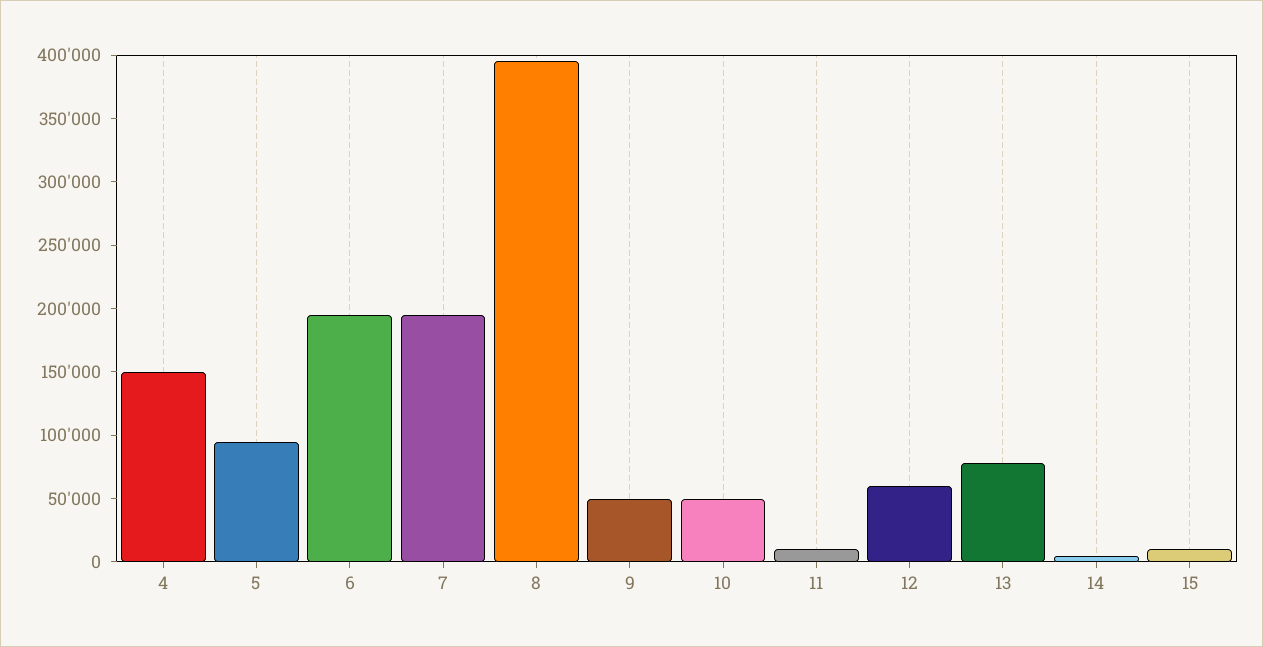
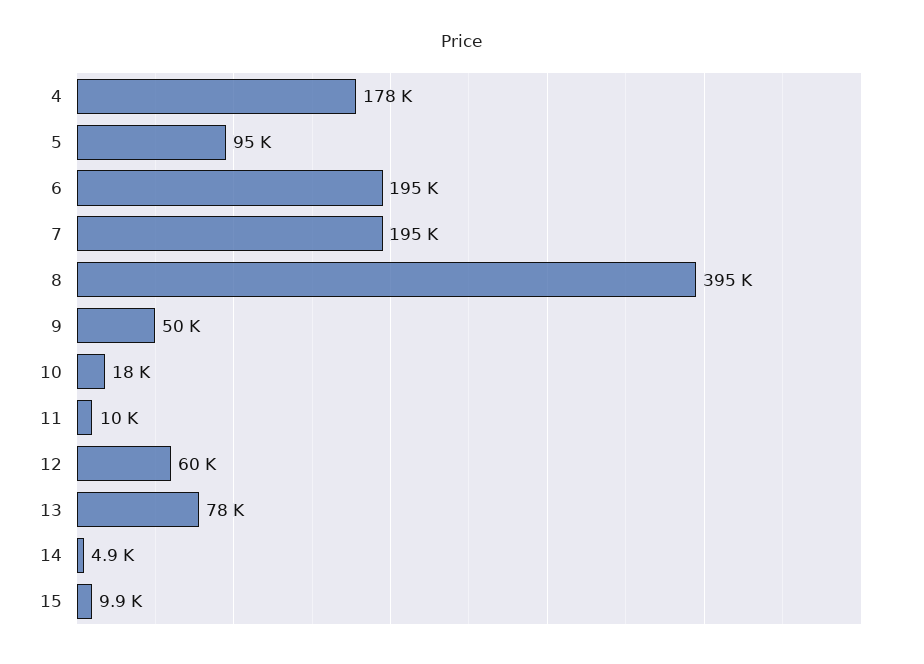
4: 150000 -> 178000
10: 50000 -> 18000

